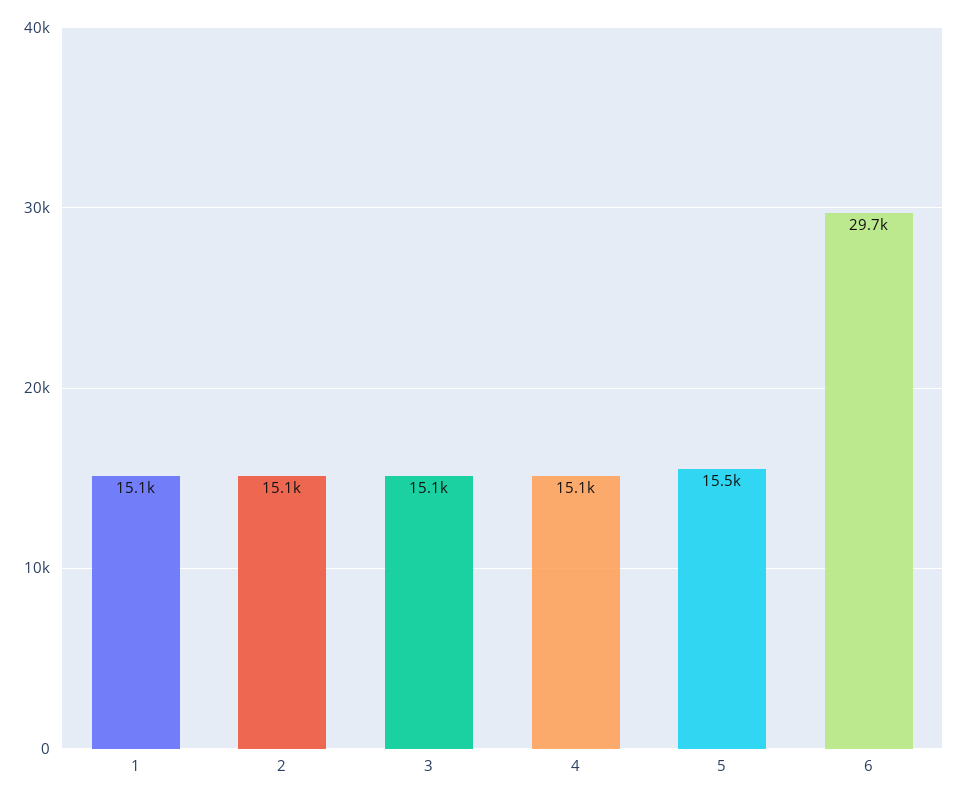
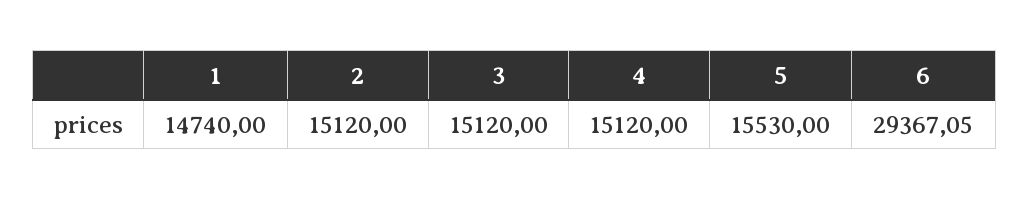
1: 15100 -> 14740
6: 29700 -> 29367.05

